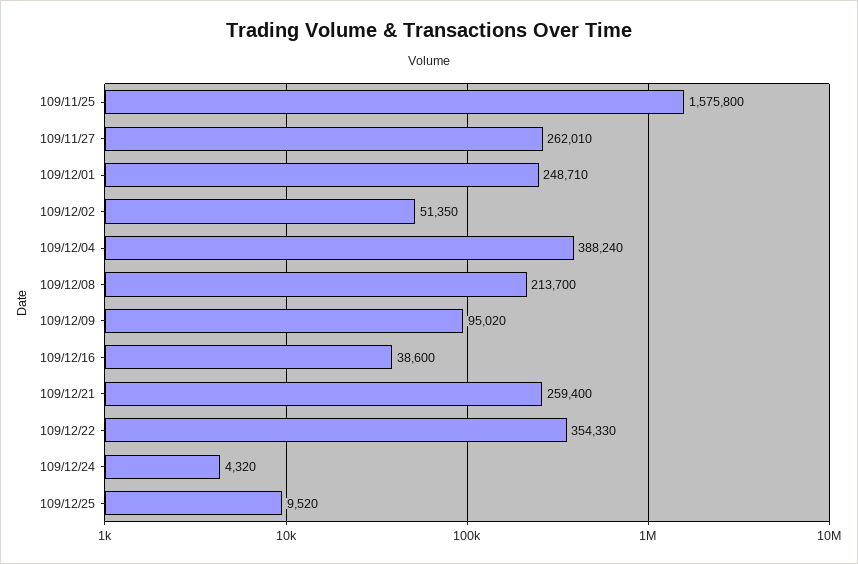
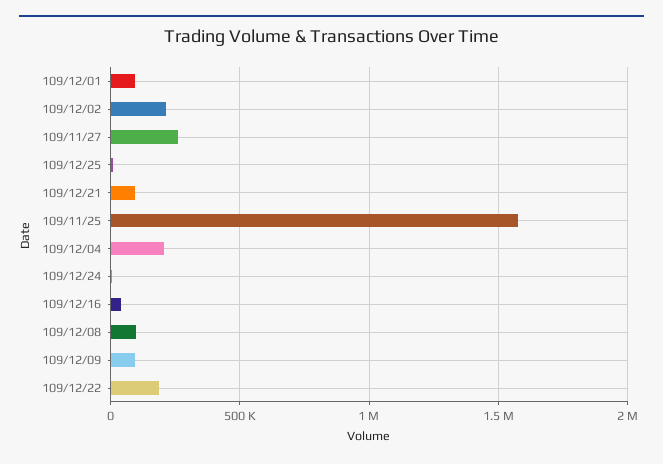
109/12/01: 248710 -> 100000
109/12/02: 51350 -> 200000
109/12/04: 388240 -> 200000
109/12/08: 213700 -> 100000
109/12/21: 259400 -> 100000
109/12/22: 354330 -> 200000

